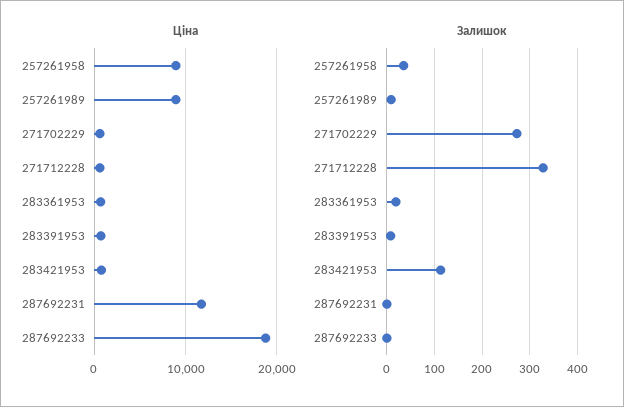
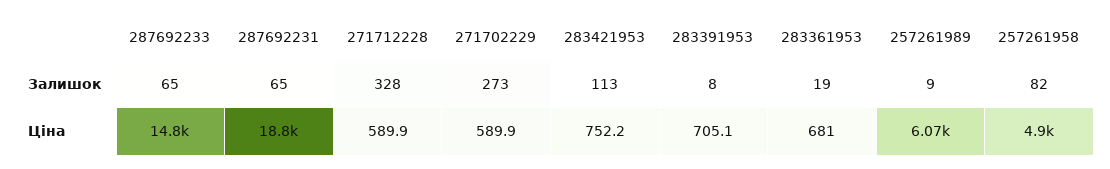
Ціна, 257261958: 9000 -> 4900
Ціна, 257261989: 9000 -> 6070
Ціна, 287692231: 12000 -> 18800
Ціна, 287692233: 19000 -> 14800
Залишок, 257261958: 40 -> 82
Залишок, 287692231: 0 -> 65
Залишок, 287692233: 0 -> 65

